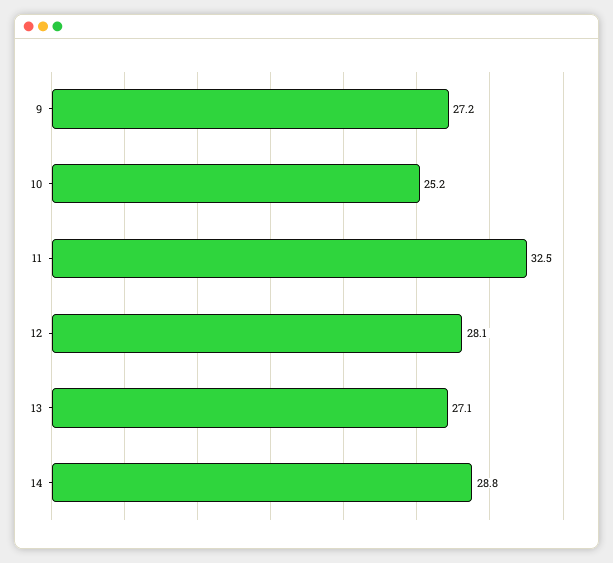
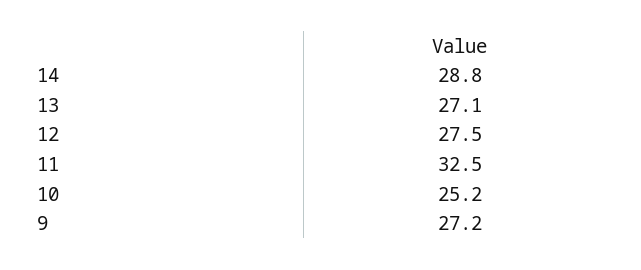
12: 28.1 -> 27.5

